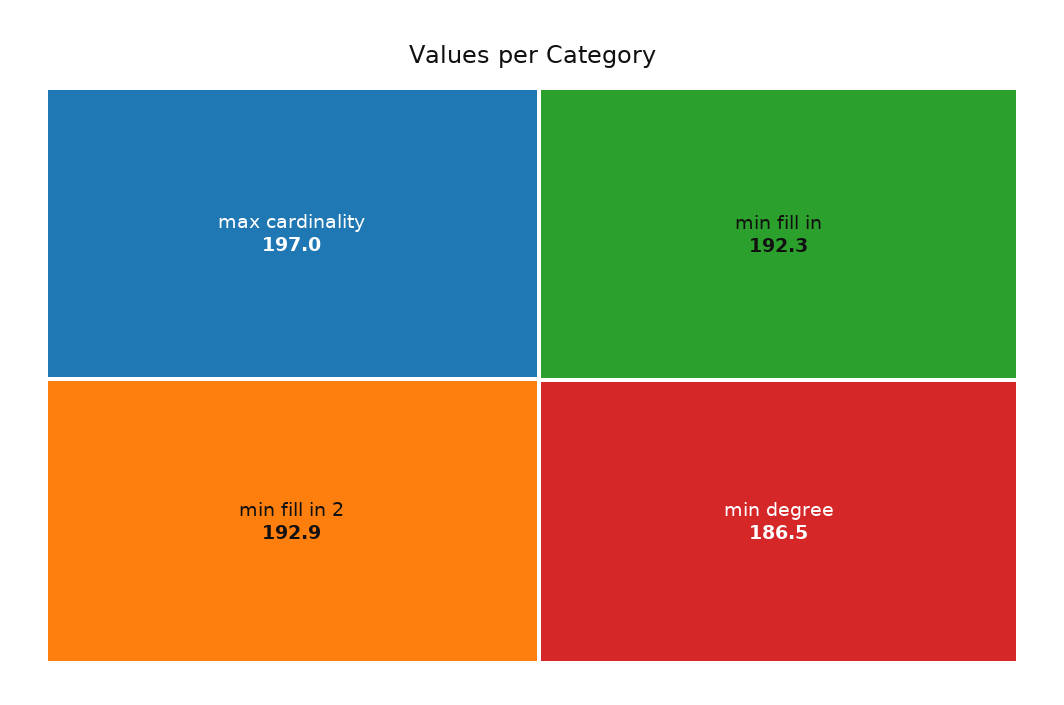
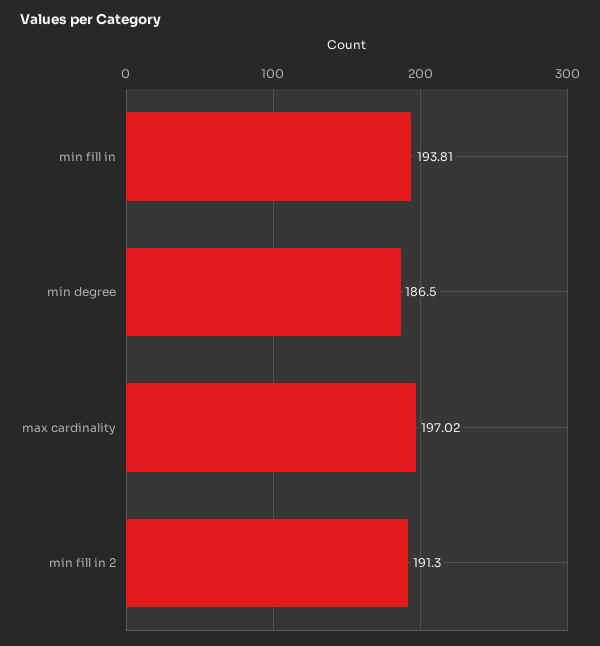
min fill in 2: 192.9 -> 191.3
min fill in: 192.3 -> 193.81

